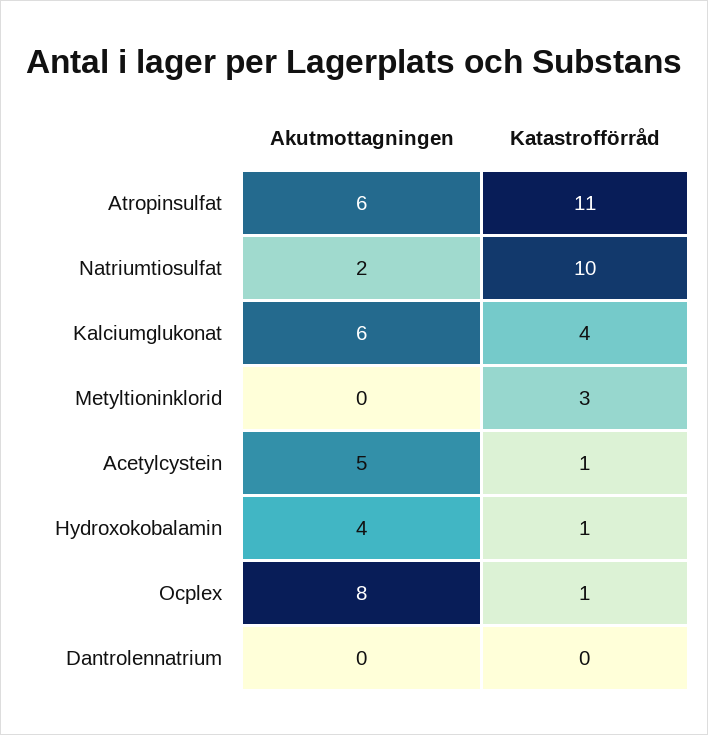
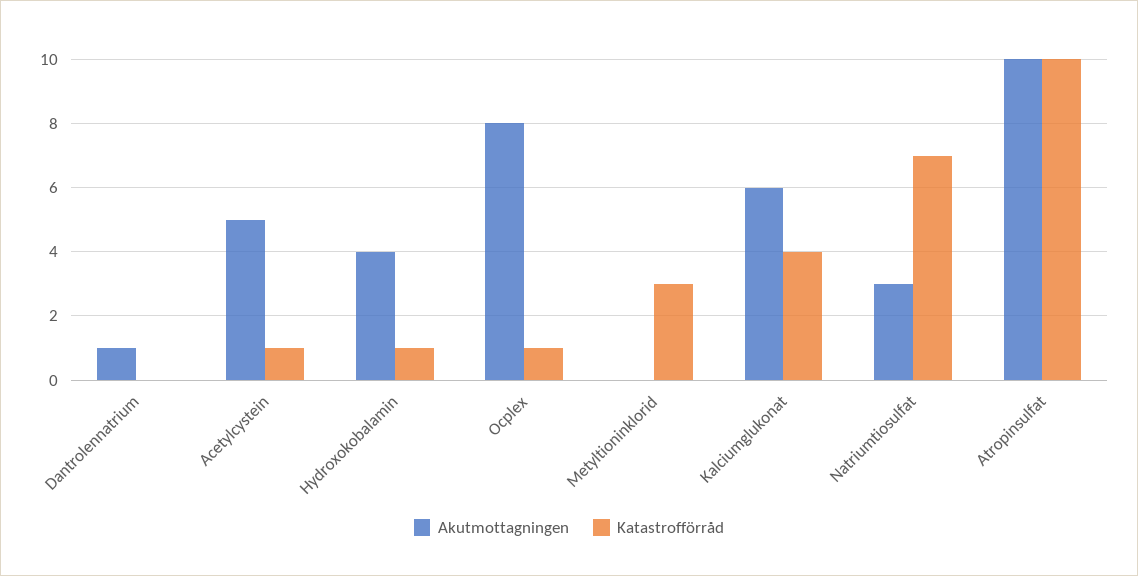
Akutmottagningen, Atropinsulfat: 6 -> 10
Katastrofförråd, Atropinsulfat: 11 -> 10
Akutmottagningen, Natriumtiosulfat: 2 -> 3
Katastrofförråd, Natriumtiosulfat: 10 -> 7
Akutmottagningen, Dantrolennatrium: 0 -> 1

